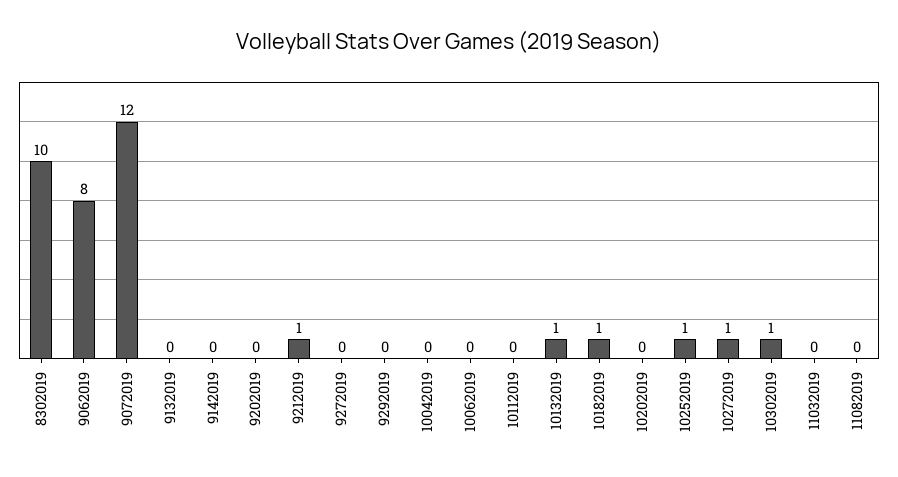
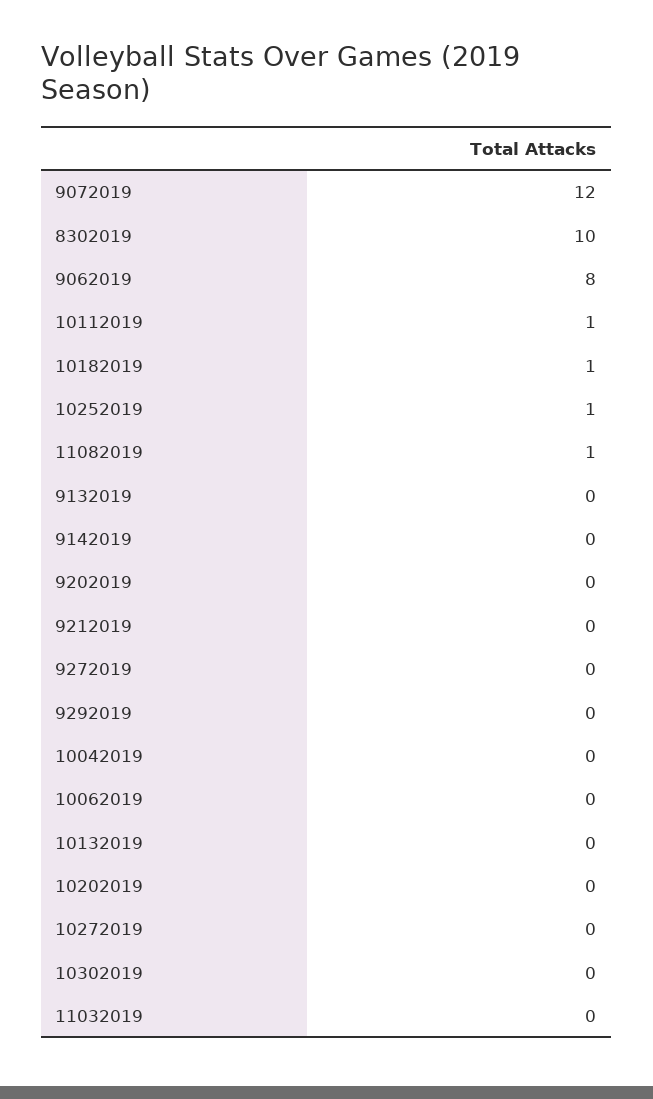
9212019: 1 -> 0
10112019: 0 -> 1
10132019: 1 -> 0
10272019: 1 -> 0
10302019: 1 -> 0
11082019: 0 -> 1

